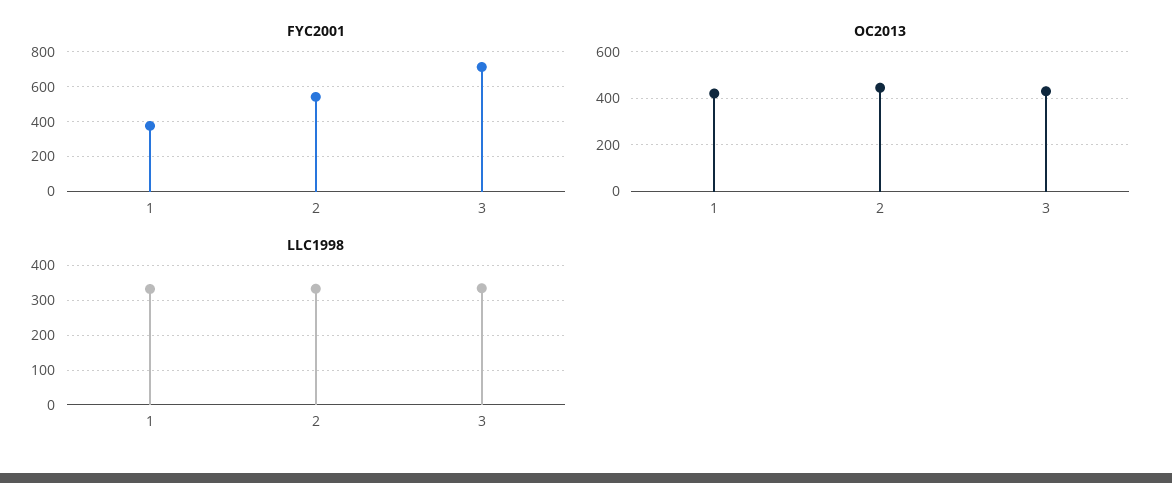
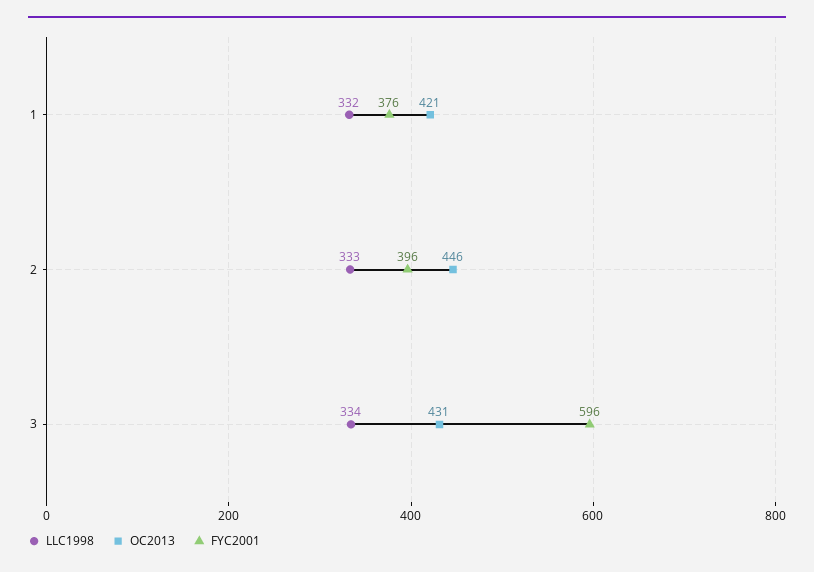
FYC2001, 2: 550 -> 396
FYC2001, 3: 700 -> 596

